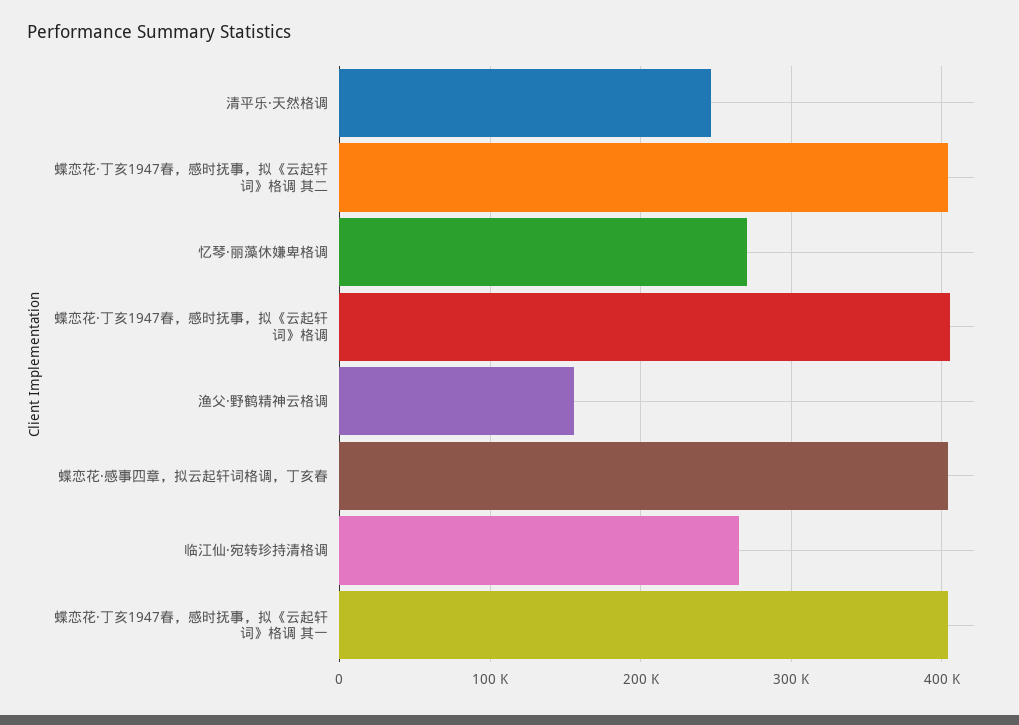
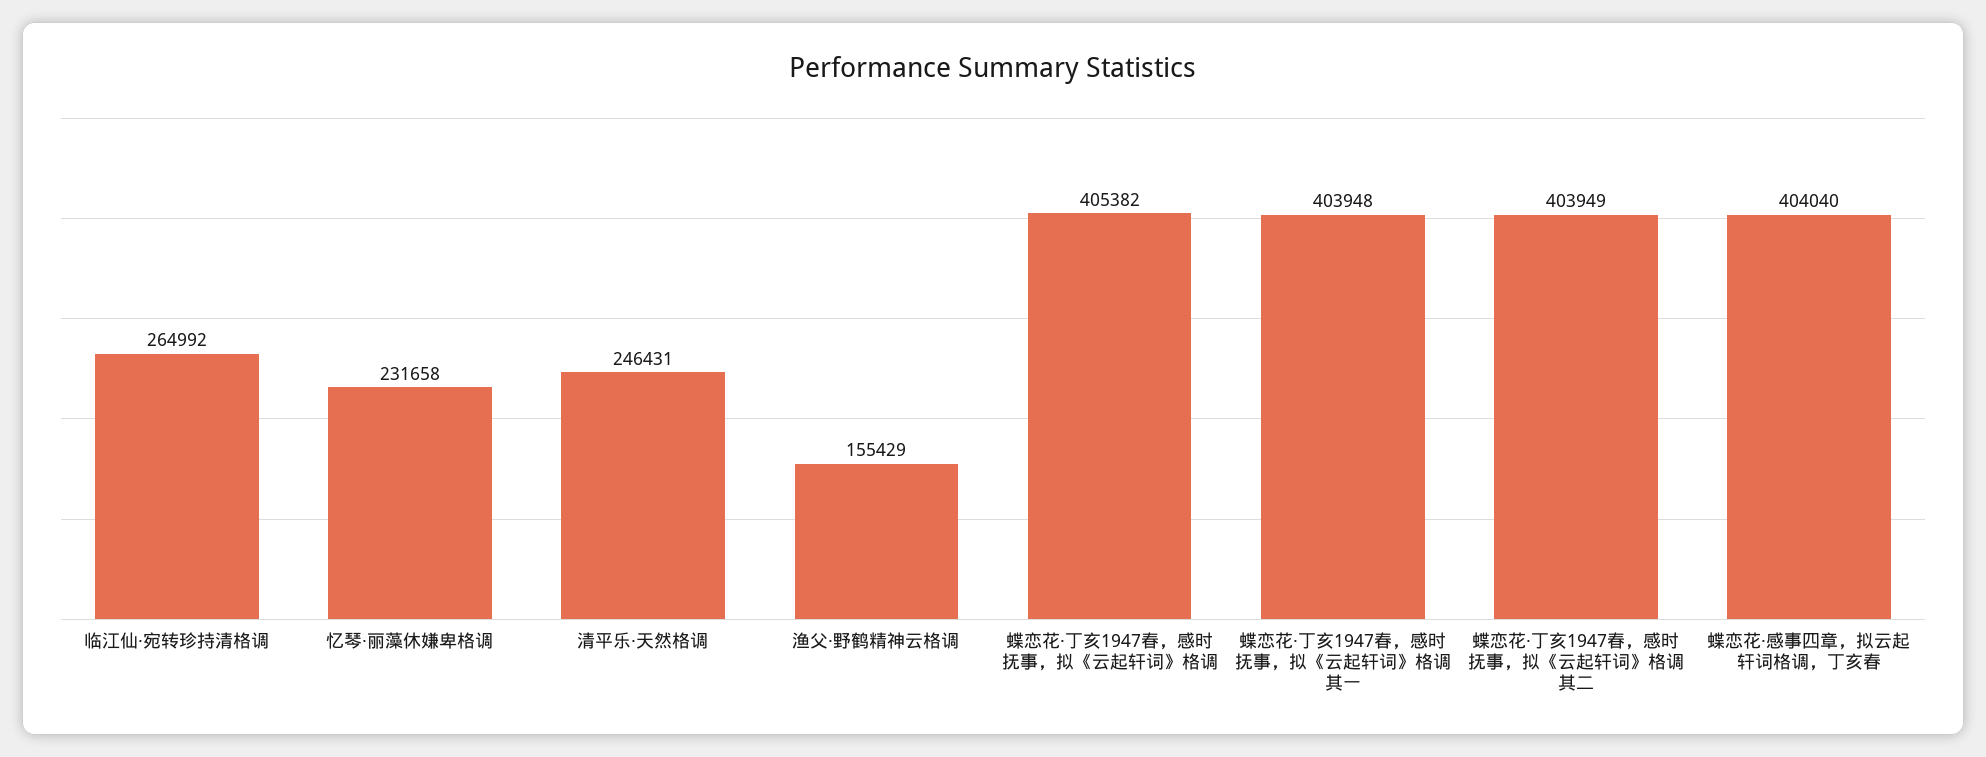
忆琴·丽藻休嫌卑格调: 270000 -> 231658

